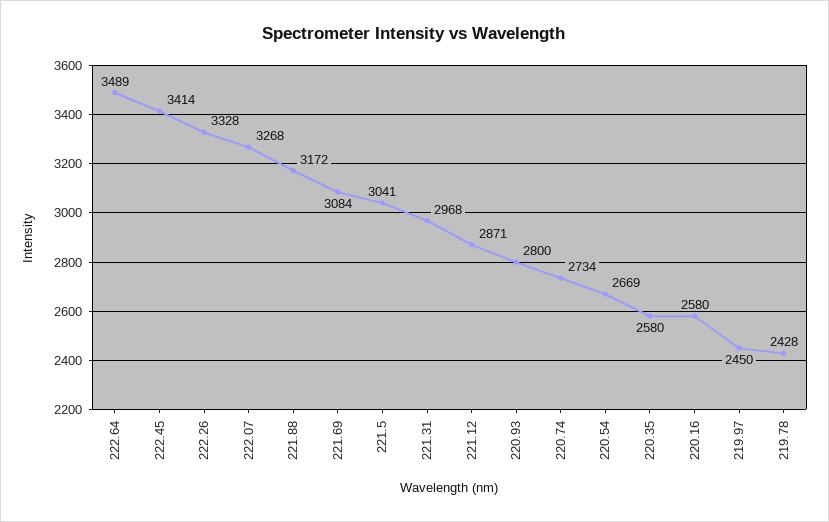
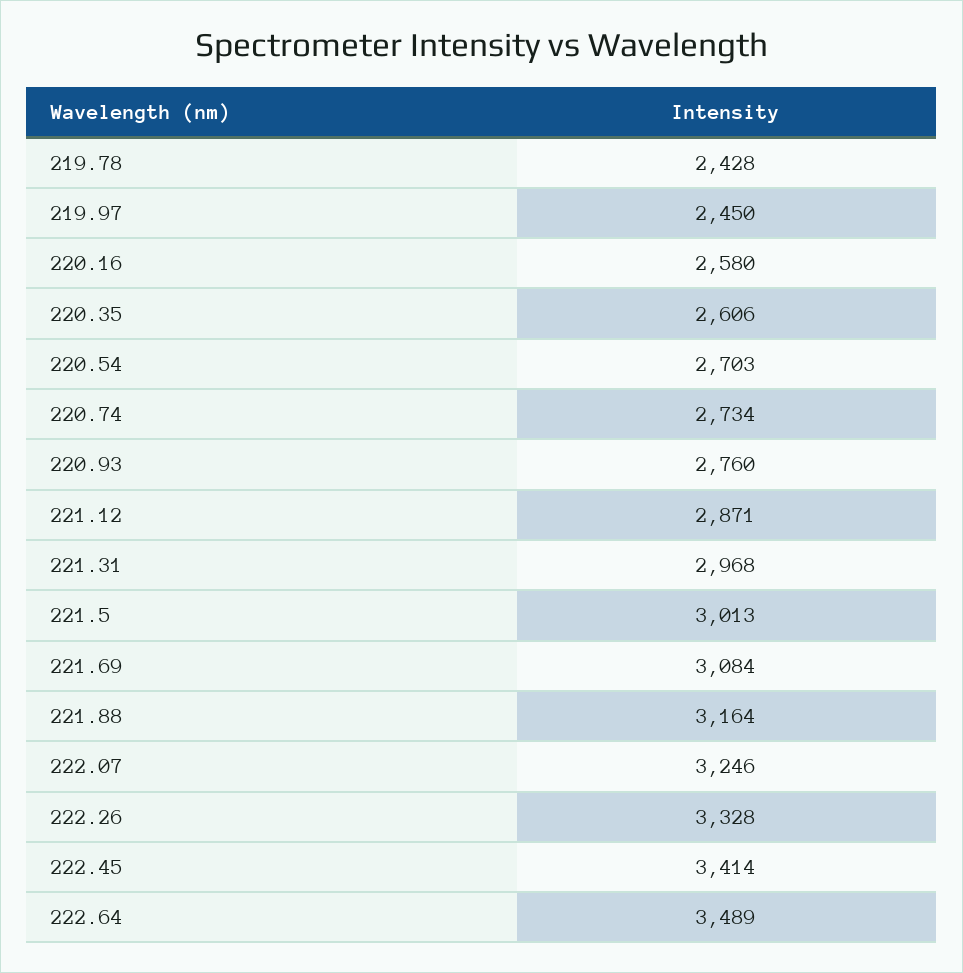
222.07: 3268 -> 3246
221.88: 3172 -> 3164
221.5: 3041 -> 3013
220.93: 2800 -> 2760
220.54: 2669 -> 2703
220.35: 2580 -> 2606

